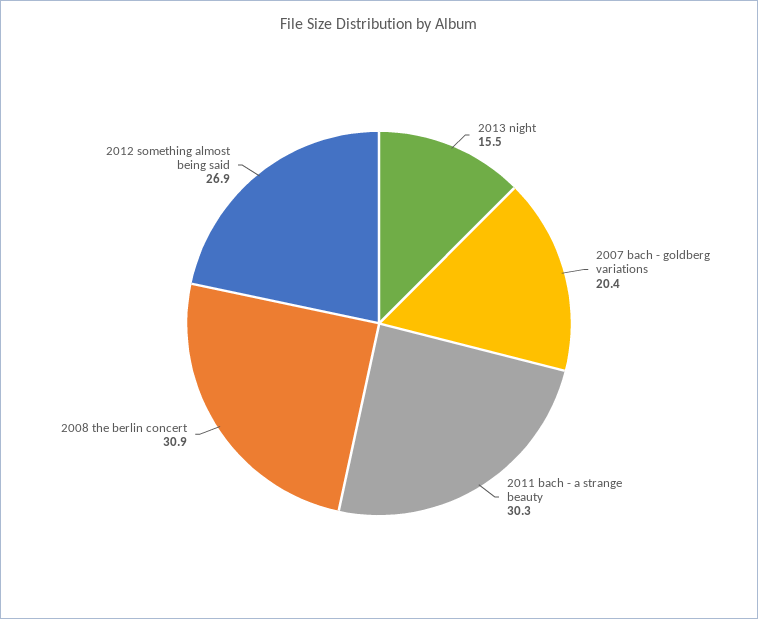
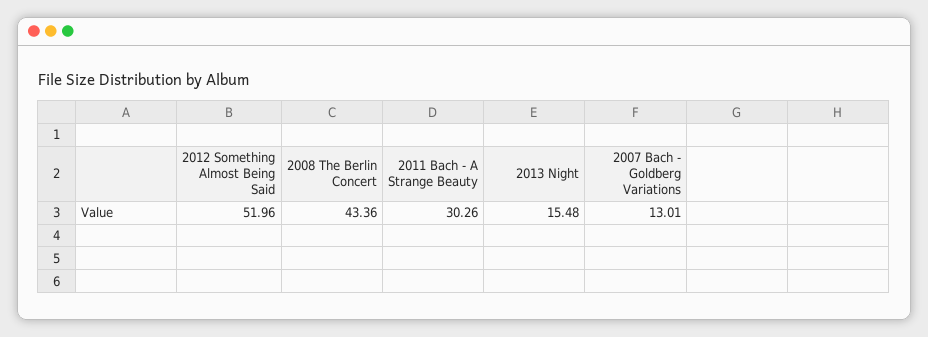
2007 bach - goldberg variations: 20.4 -> 13.01
2008 the berlin concert: 30.9 -> 43.36
2012 something almost being said: 26.9 -> 51.96

